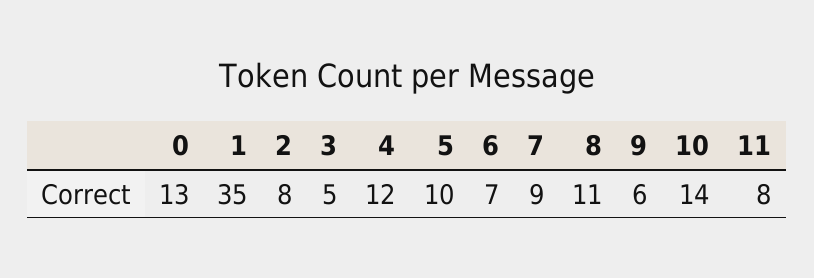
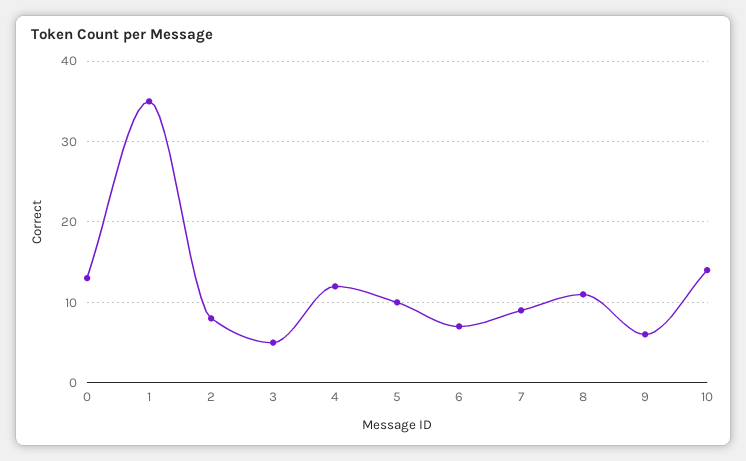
11: 8 -> none

